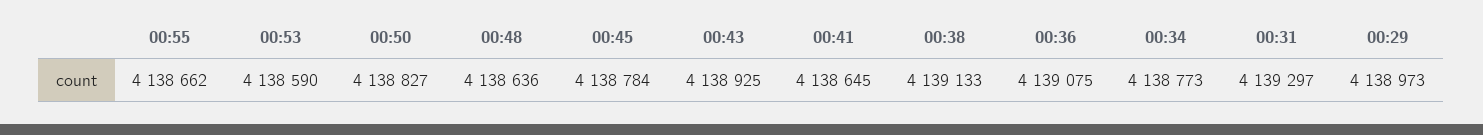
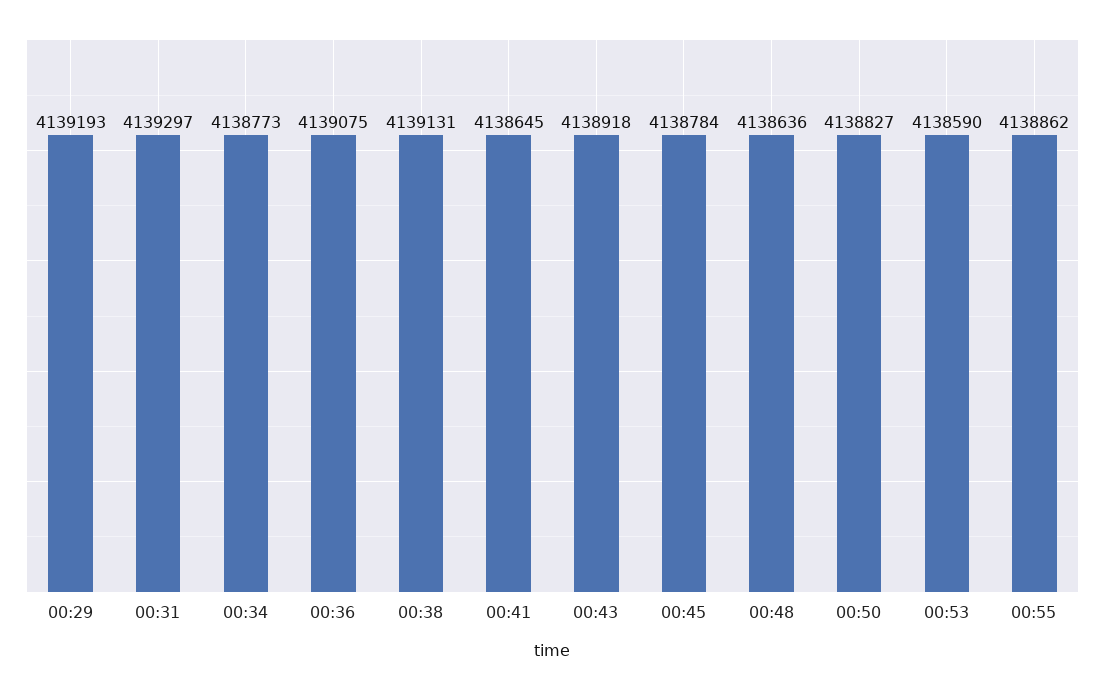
00:55: 4138662 -> 4138862
00:43: 4138925 -> 4138918
00:38: 4139133 -> 4139131
00:29: 4138973 -> 4139193

